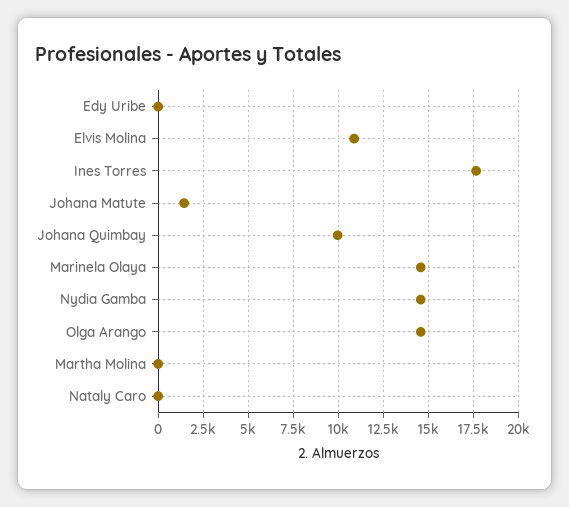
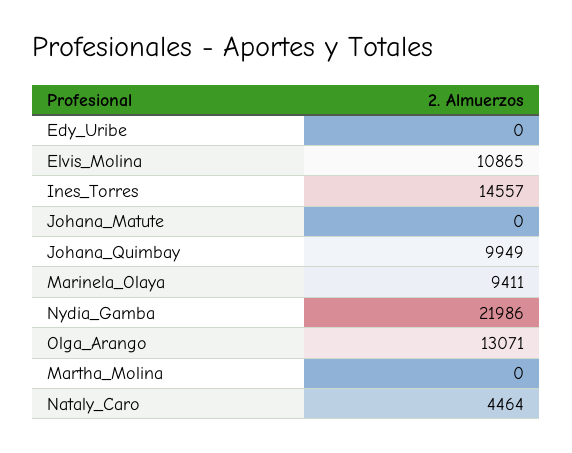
Ines Torres: 17500 -> 14557
Johana Matute: 1500 -> 0
Marinela Olaya: 14500 -> 9411
Nydia Gamba: 14500 -> 21986
Olga Arango: 14500 -> 13071
Nataly Caro: 0 -> 4464

